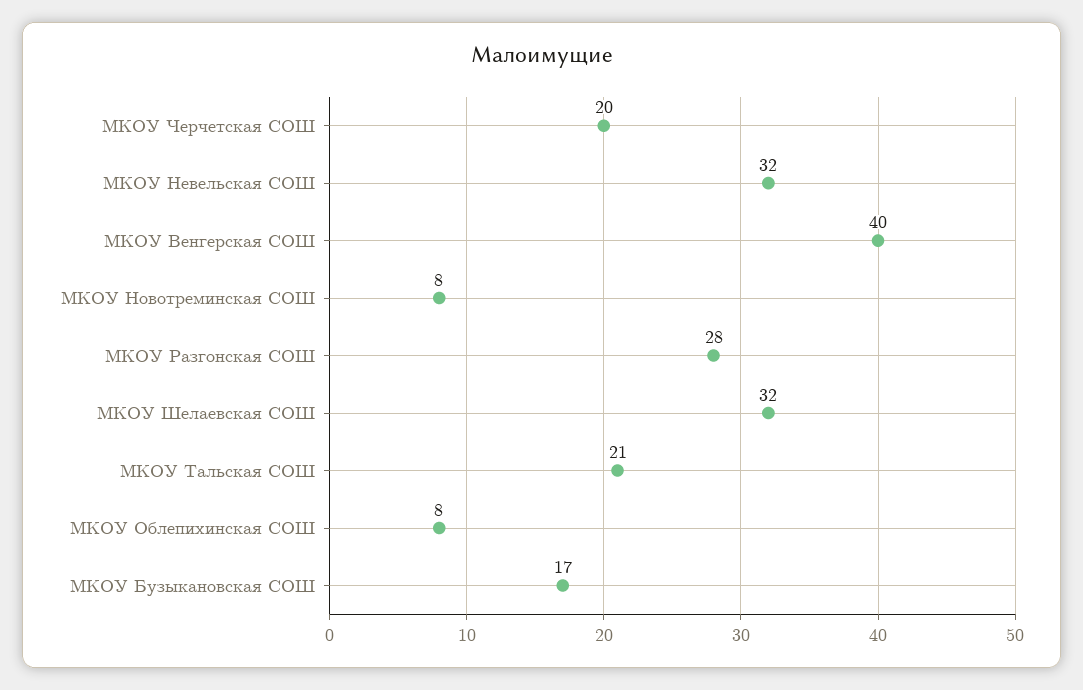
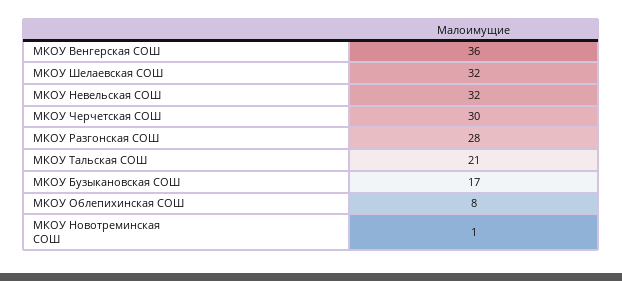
МКОУ Черчетская СОШ: 20 -> 30
МКОУ Венгерская СОШ: 40 -> 36
МКОУ Новотреминская СОШ: 8 -> 1

